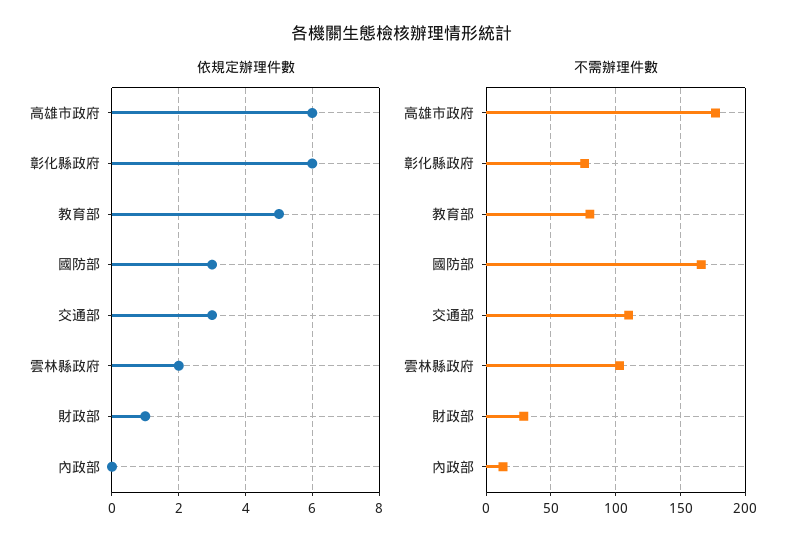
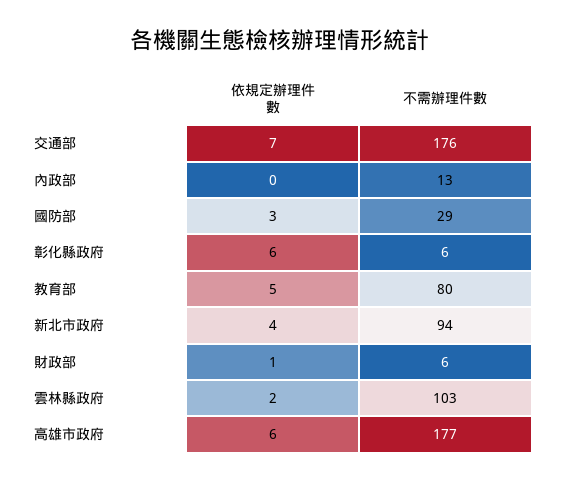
依規定辦理件數, 交通部: 3 -> 7
不需辦理件數, 彰化縣政府: 75 -> 6
不需辦理件數, 國防部: 165 -> 29
不需辦理件數, 交通部: 110 -> 176
不需辦理件數, 財政部: 30 -> 6
依規定辦理件數, 新北市政府: none -> 4
不需辦理件數, 新北市政府: none -> 94

